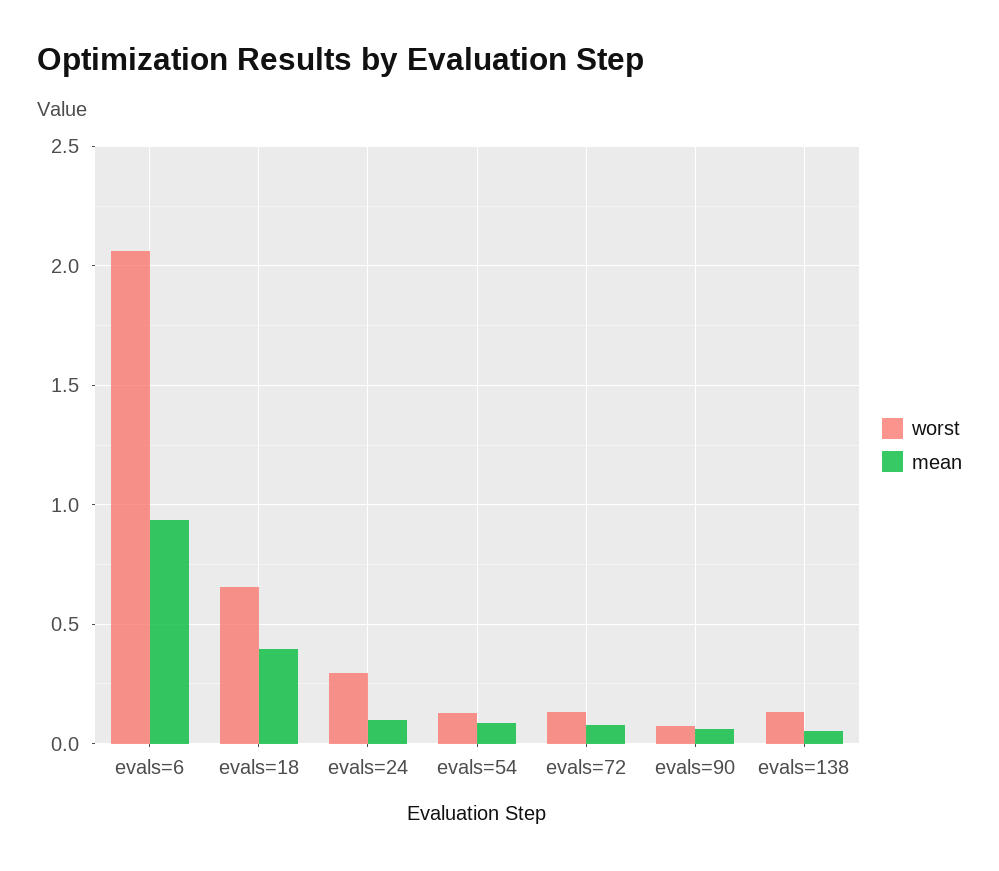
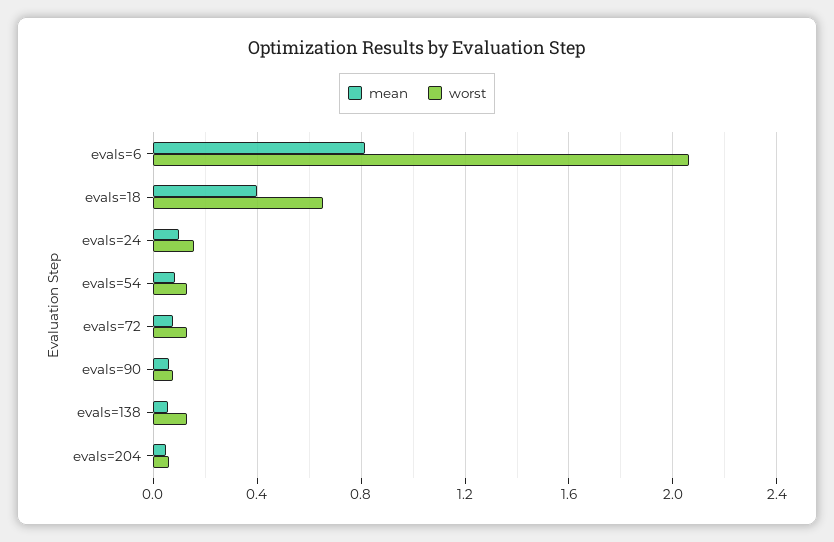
mean, evals=6: 0.95 -> 0.8
worst, evals=24: 0.3 -> 0.15
mean, evals=204: none -> 0.05
worst, evals=204: none -> 0.05

